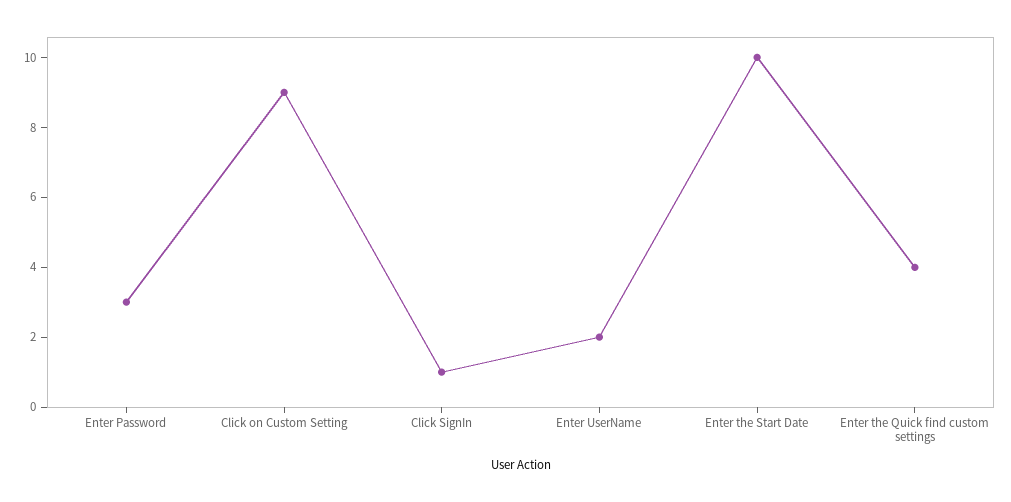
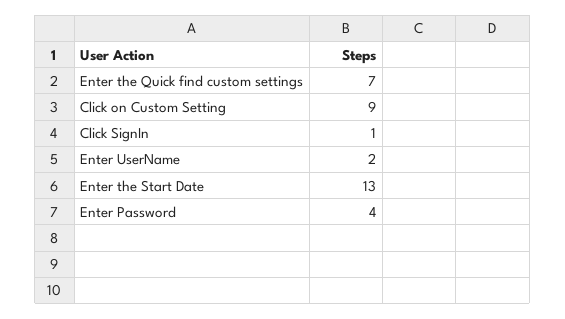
Enter Password: 3 -> 4
Enter the Start Date: 10 -> 13
Enter the Quick find custom settings: 4 -> 7

